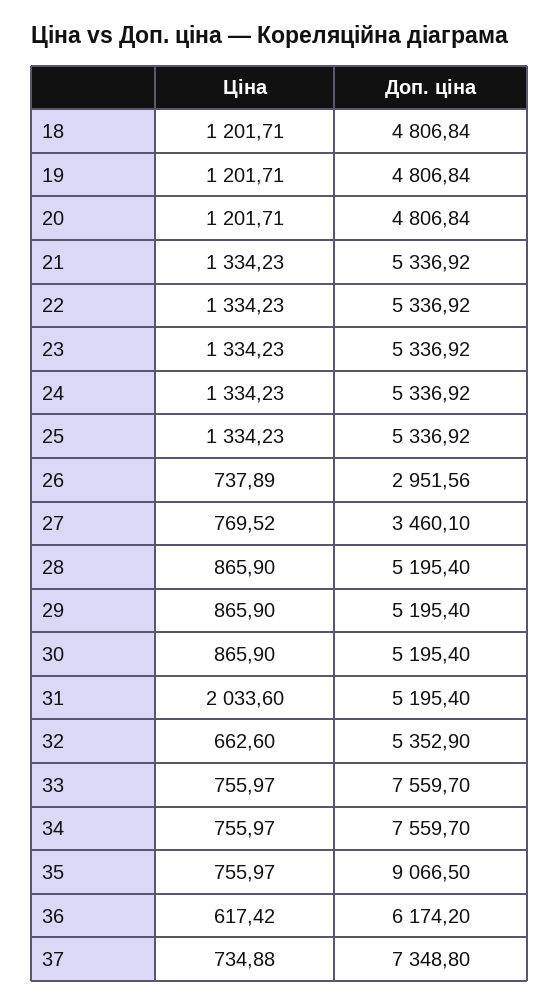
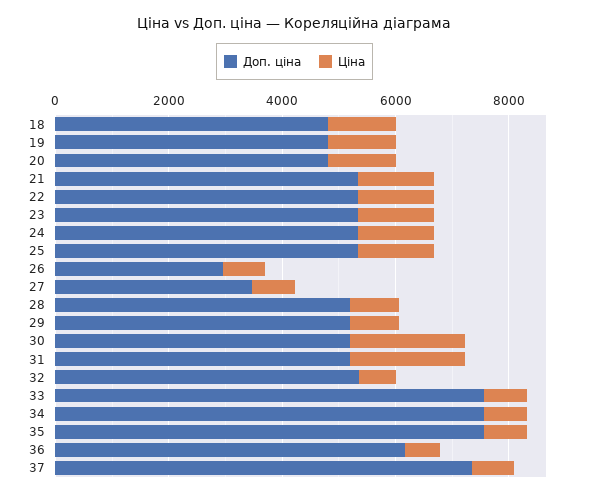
Ціна, 30: 865.9 -> 2000
Доп. ціна, 35: 9066.5 -> 7500

